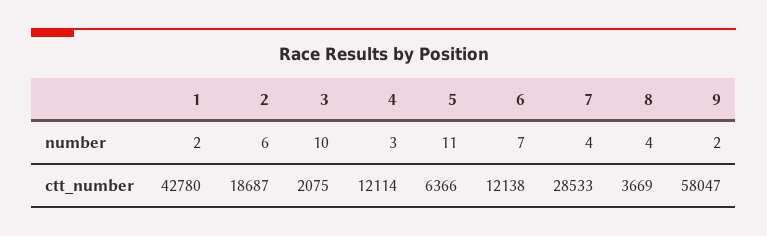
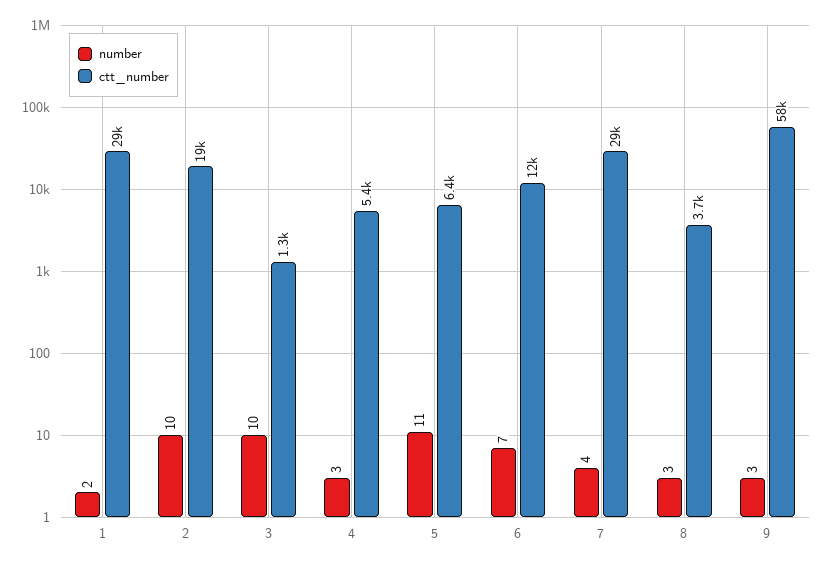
number, 2: 6 -> 10
number, 8: 4 -> 3
number, 9: 2 -> 3
ctt_number, 1: 42780 -> 29000
ctt_number, 3: 2075 -> 1300
ctt_number, 4: 12114 -> 5400

